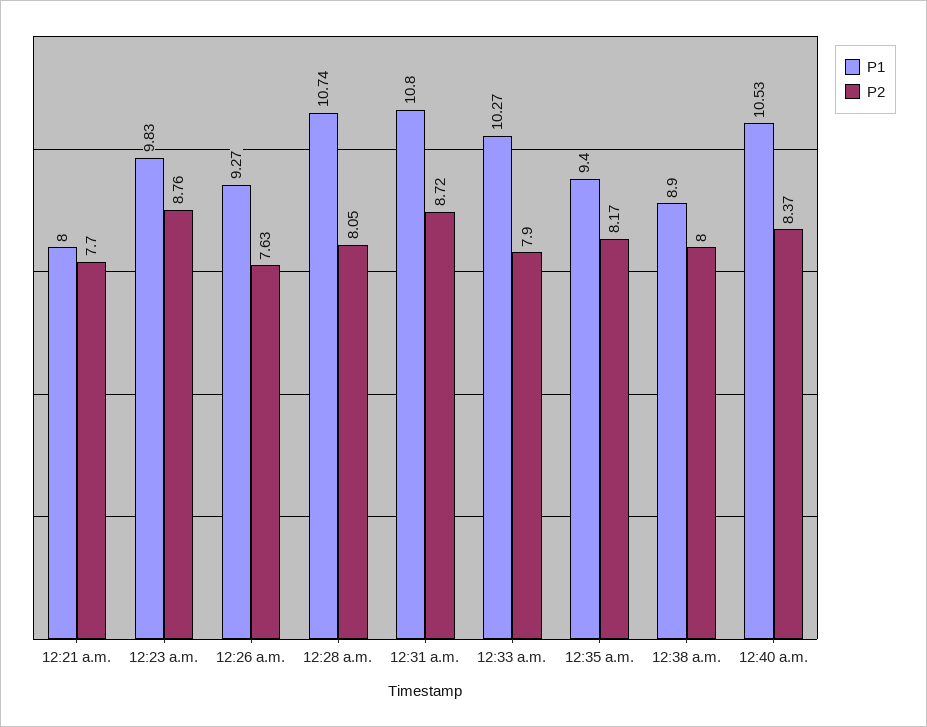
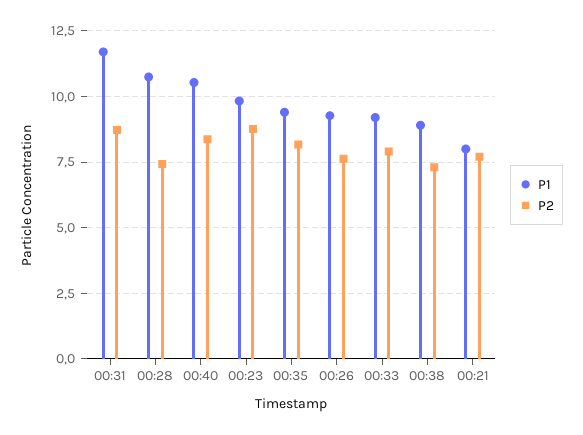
P2, 12:28 a.m.: 8.05 -> 7.5
P1, 12:31 a.m.: 10.8 -> 11.75
P1, 12:33 a.m.: 10.27 -> 9.25
P2, 12:38 a.m.: 8 -> 7.25

